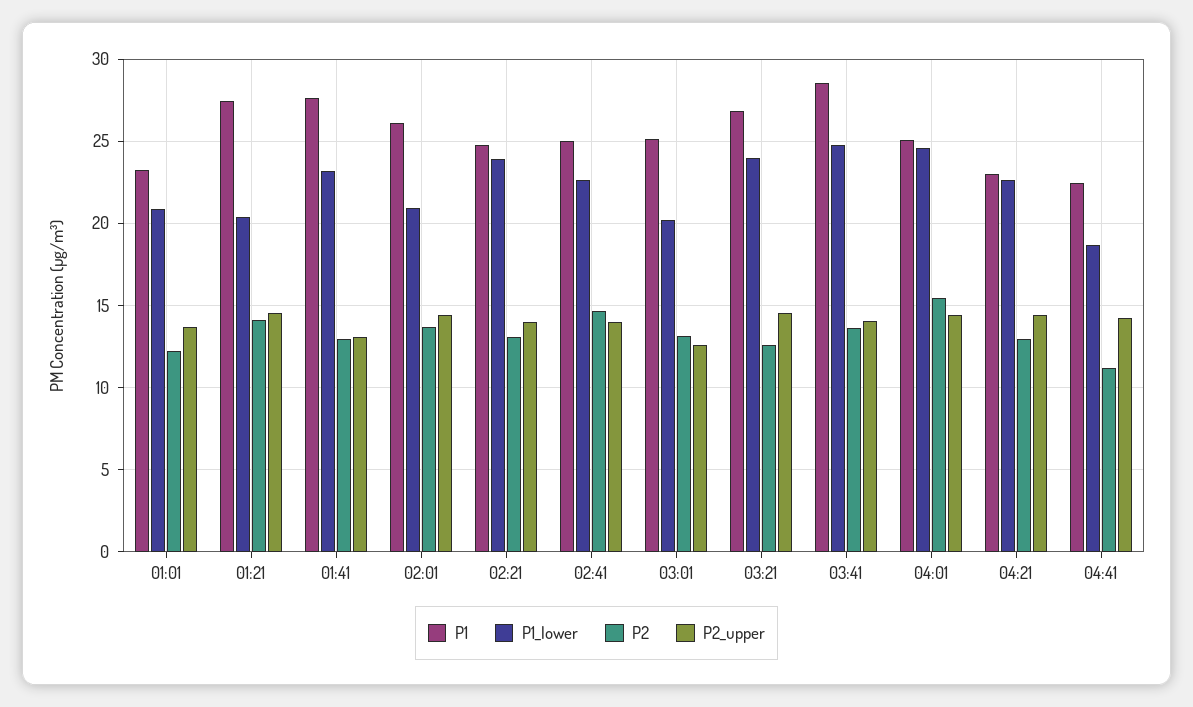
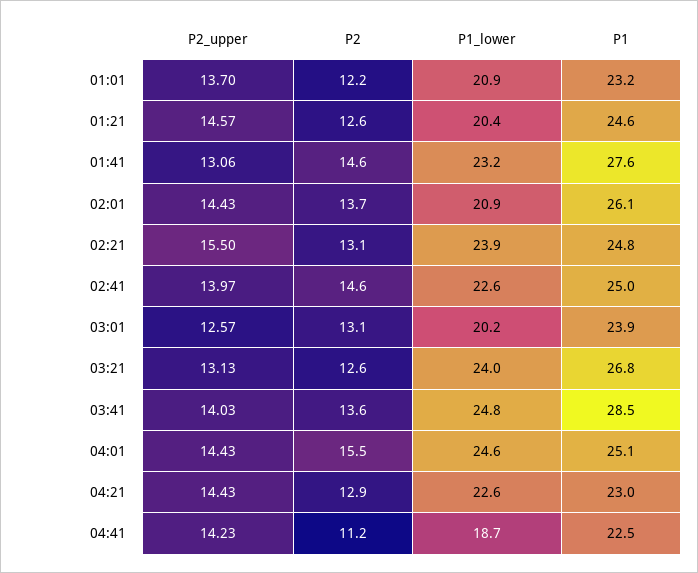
P1, 01:21: 27.5 -> 24.6
P2, 01:21: 14 -> 12.6
P2, 01:41: 13 -> 14.6
P2_upper, 02:21: 14 -> 15.5
P1, 03:01: 25 -> 23.9
P2_upper, 03:21: 14.5 -> 13.13

